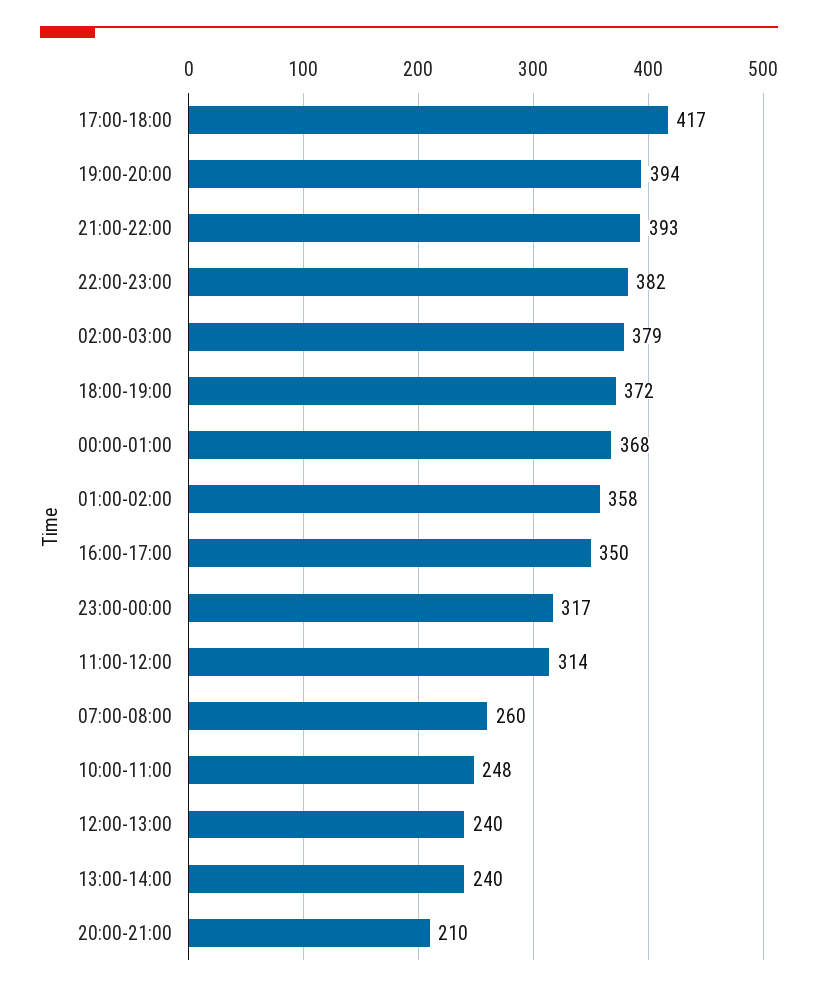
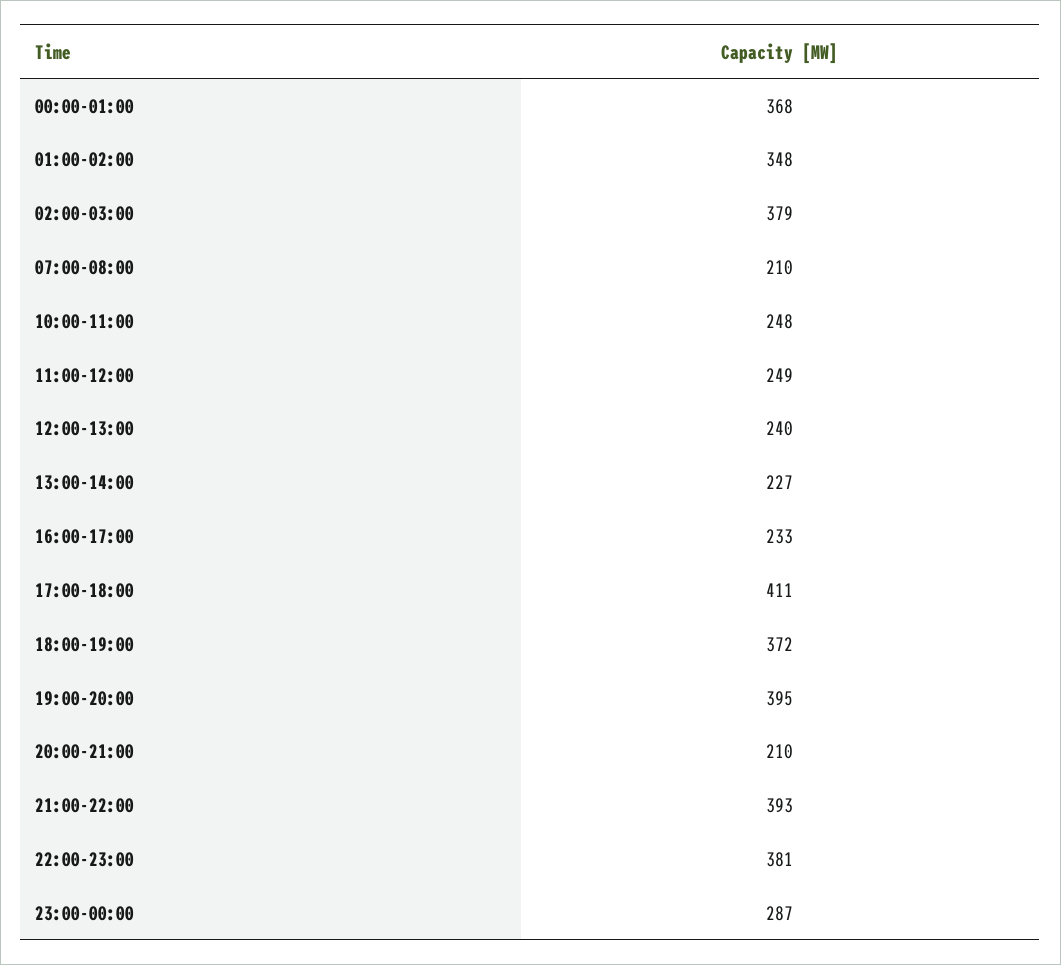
17:00-18:00: 417 -> 411
19:00-20:00: 394 -> 395
22:00-23:00: 382 -> 381
01:00-02:00: 358 -> 348
16:00-17:00: 350 -> 233
23:00-00:00: 317 -> 287
11:00-12:00: 314 -> 249
07:00-08:00: 260 -> 210
13:00-14:00: 240 -> 227

